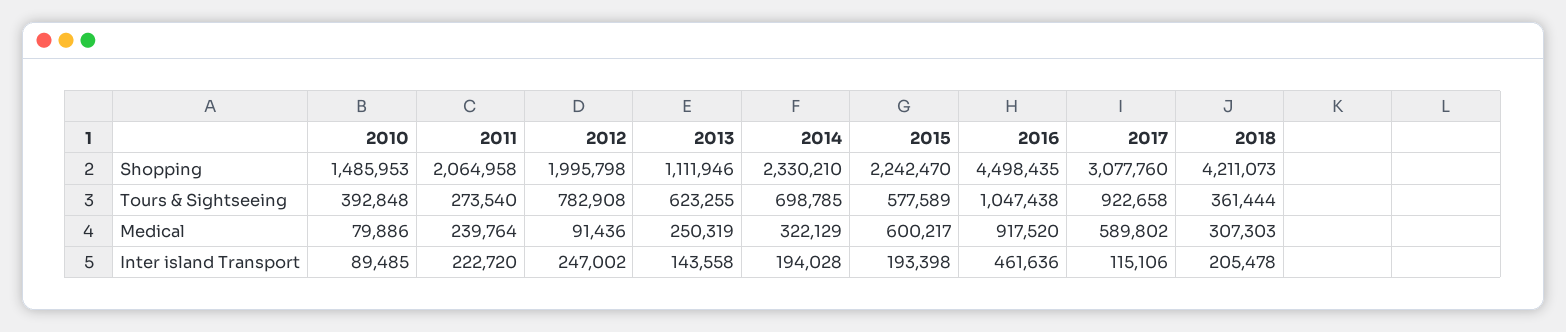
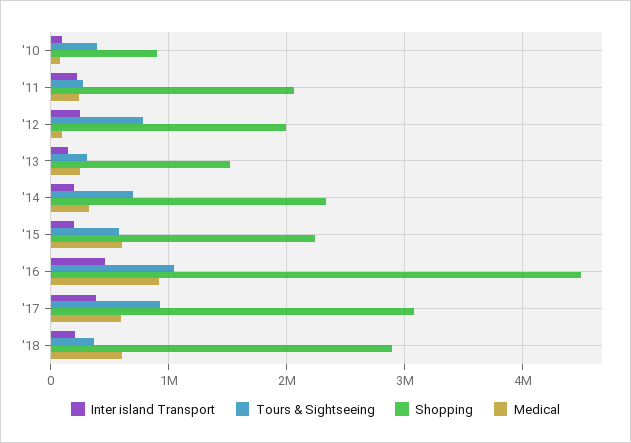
Shopping, 2010: 1485953 -> 900000
Shopping, 2013: 1111946 -> 1500000
Shopping, 2018: 4211073 -> 2900000
Tours & Sightseeing, 2013: 623255 -> 300000
Medical, 2018: 307303 -> 600000
Inter island Transport, 2017: 115106 -> 400000

